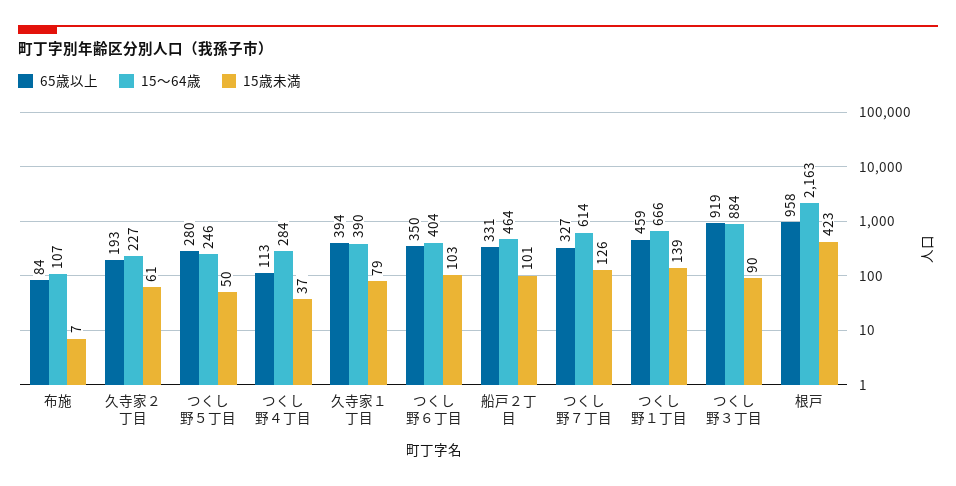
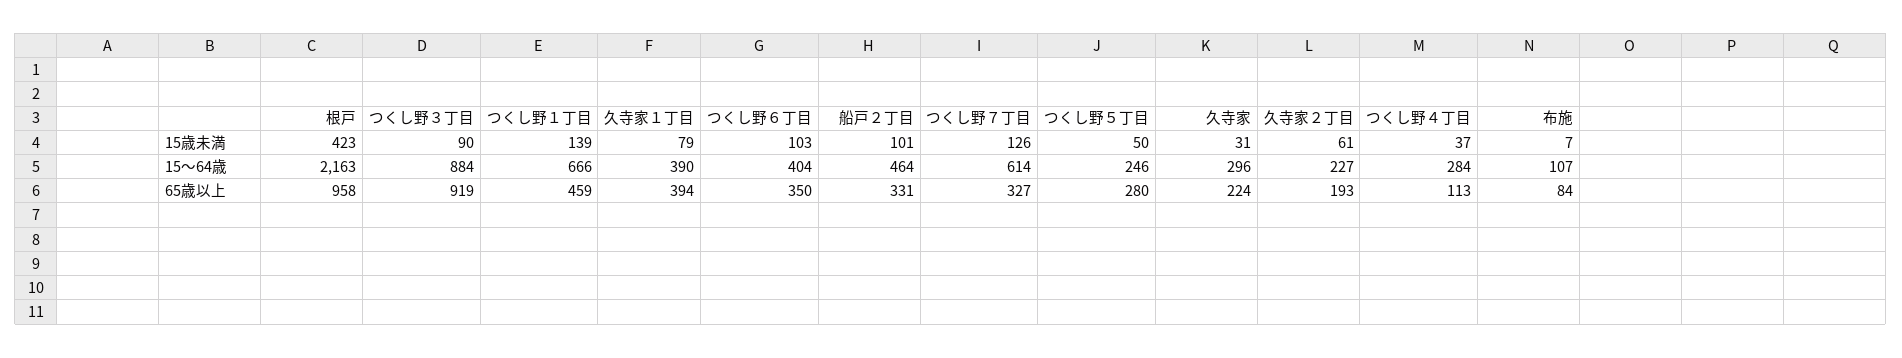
15歳未満, 久寺家: none -> 31
15～64歳, 久寺家: none -> 296
65歳以上, 久寺家: none -> 224

